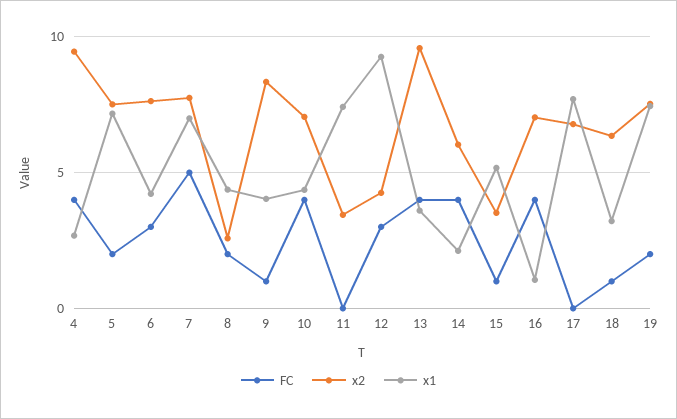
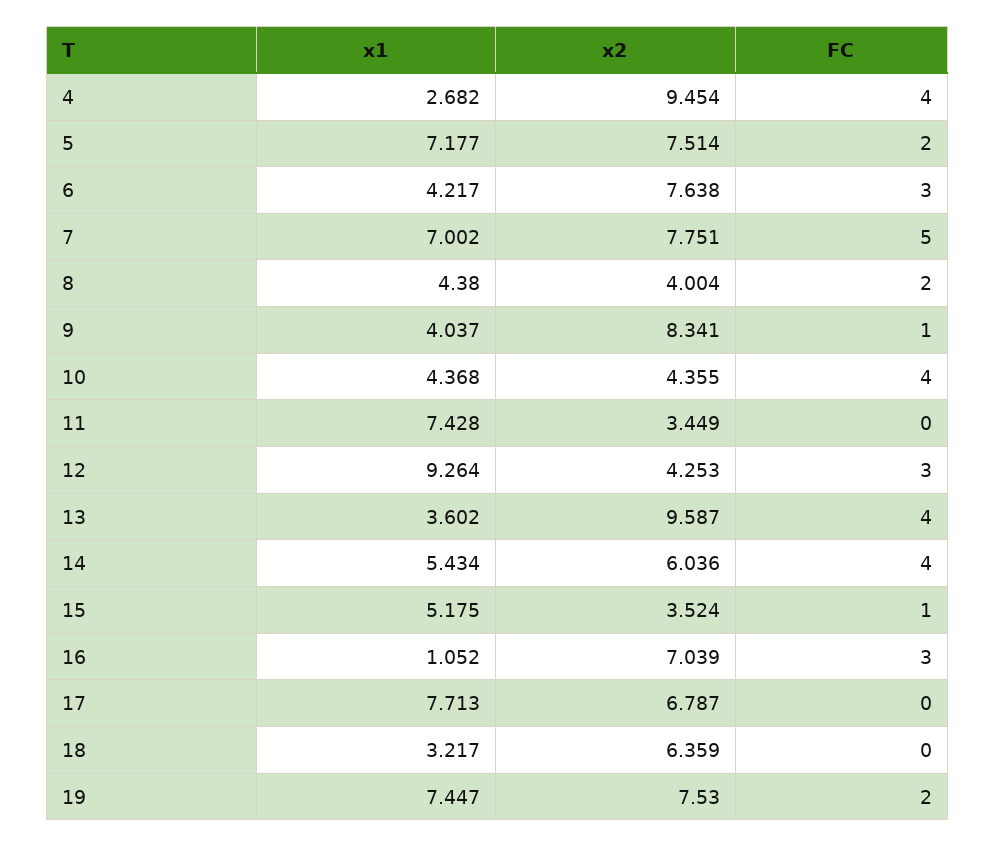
x2, 8: 2.5 -> 4.004
x2, 10: 7 -> 4.355
x1, 14: 2 -> 5.434
FC, 16: 4 -> 3
FC, 18: 1 -> 0

